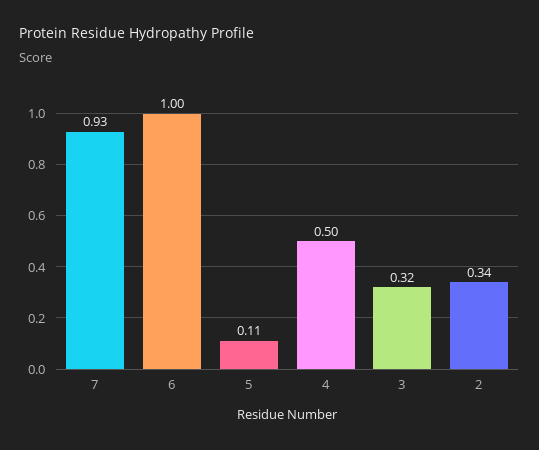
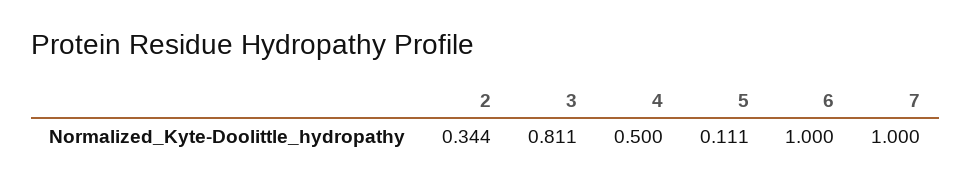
7: 0.93 -> 1
3: 0.32 -> 0.811

